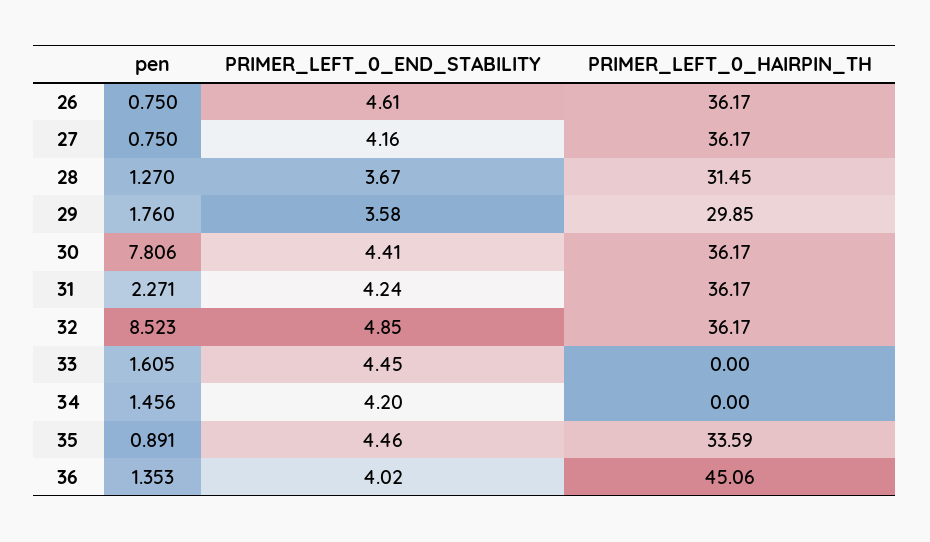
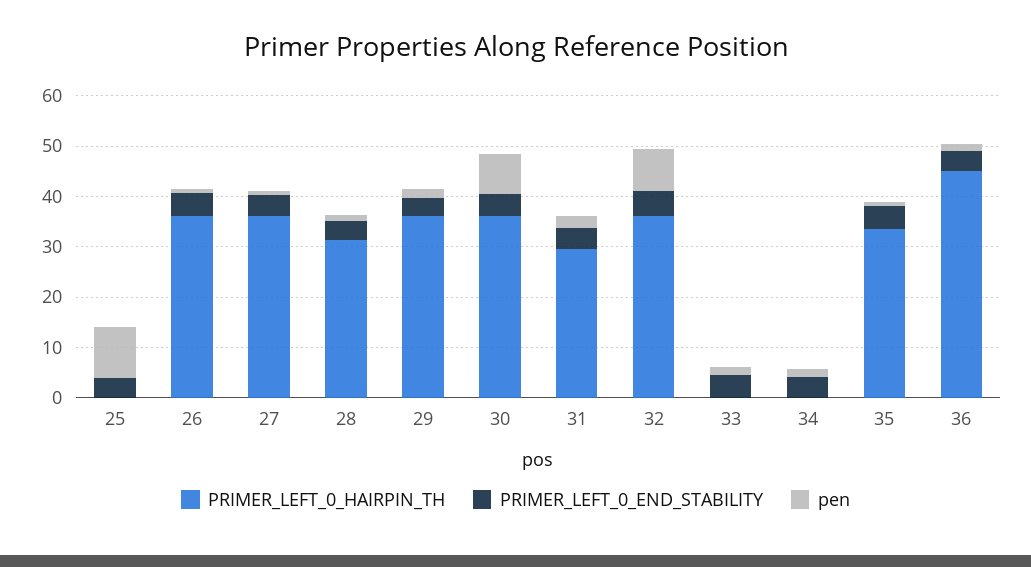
PRIMER_LEFT_0_HAIRPIN_TH, 29: 29.85 -> 36
PRIMER_LEFT_0_HAIRPIN_TH, 31: 36.17 -> 30
PRIMER_LEFT_0_HAIRPIN_TH, 25: none -> 0
PRIMER_LEFT_0_END_STABILITY, 25: none -> 4
pen, 25: none -> 10

